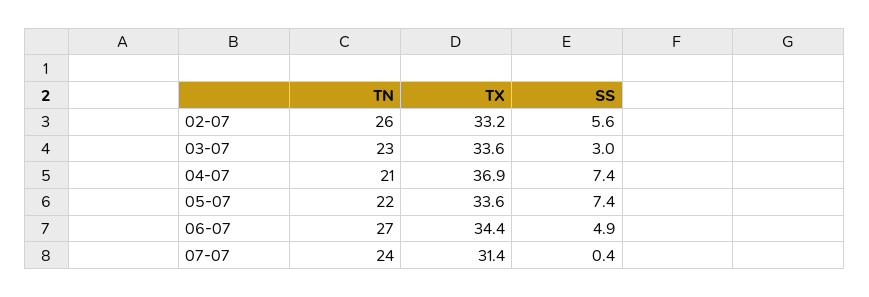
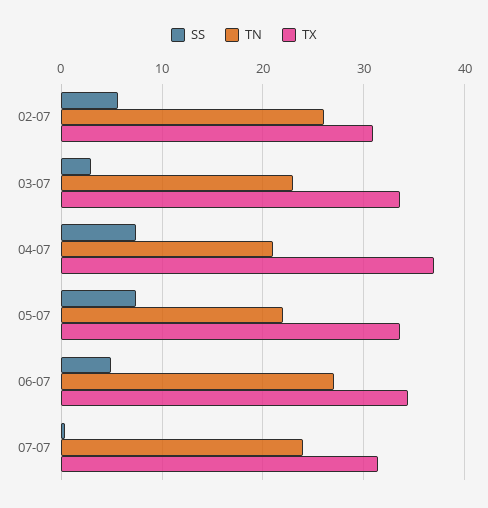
TX, 02-07: 33.2 -> 31

